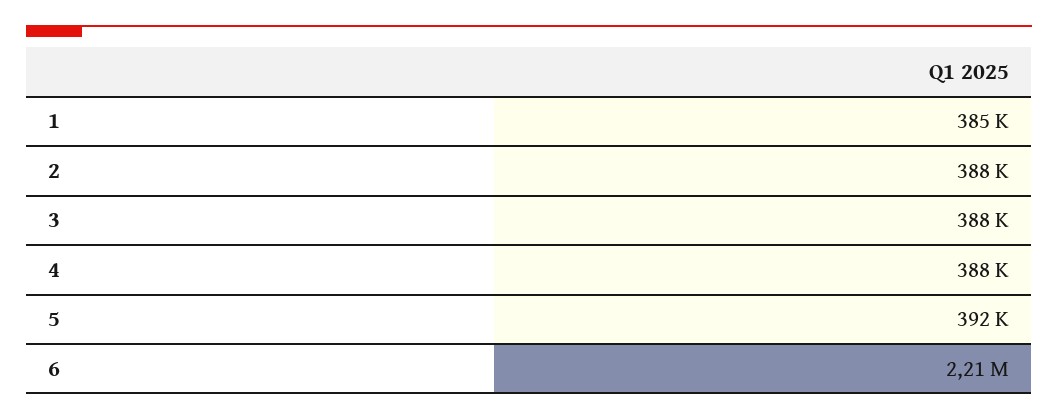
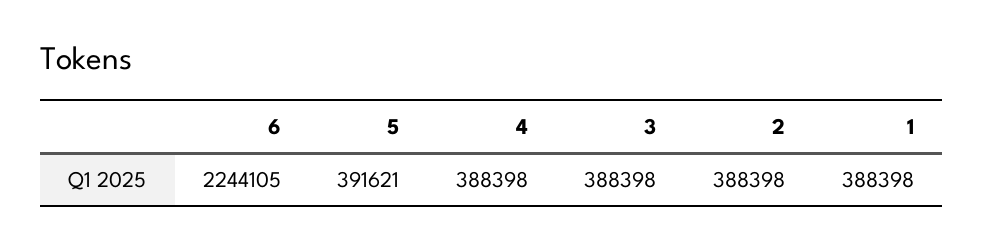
1: 385000 -> 388398
6: 2210000 -> 2244105

